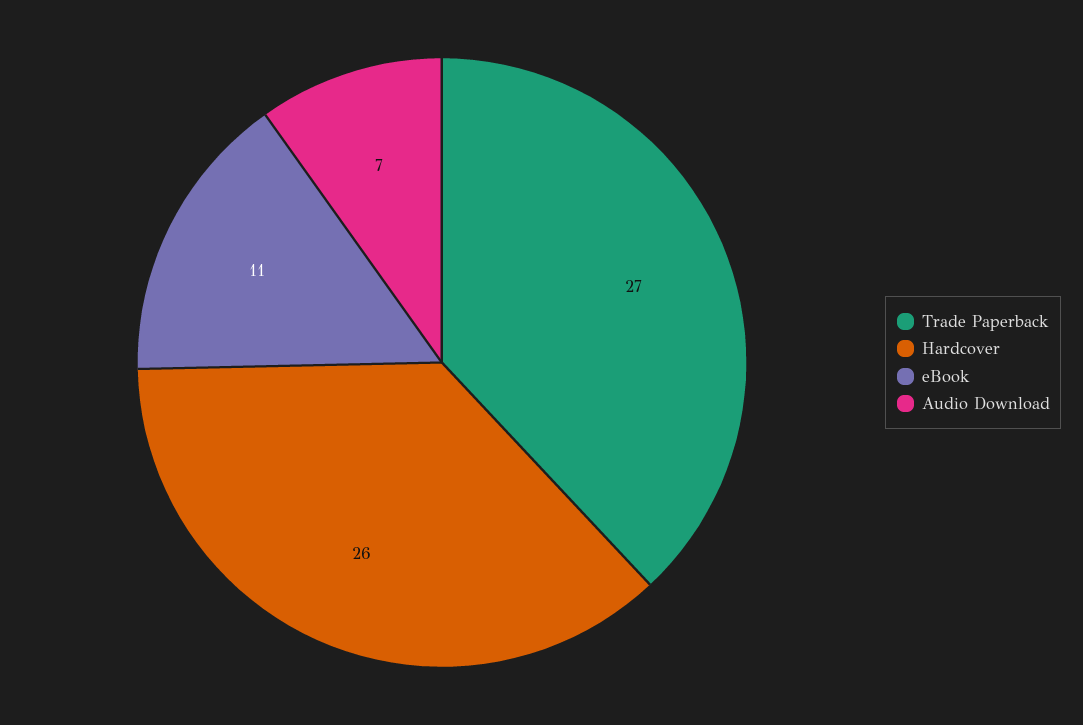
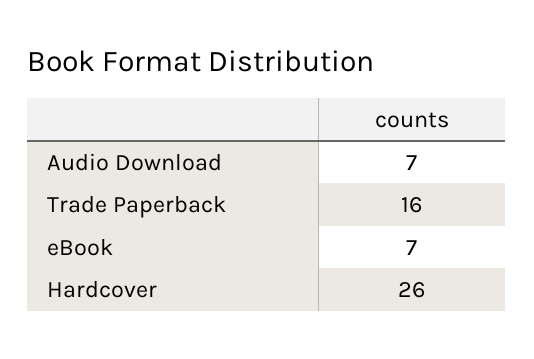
Trade Paperback: 27 -> 16
eBook: 11 -> 7

